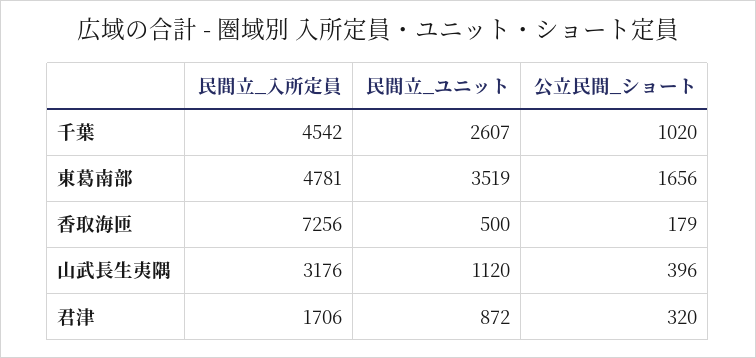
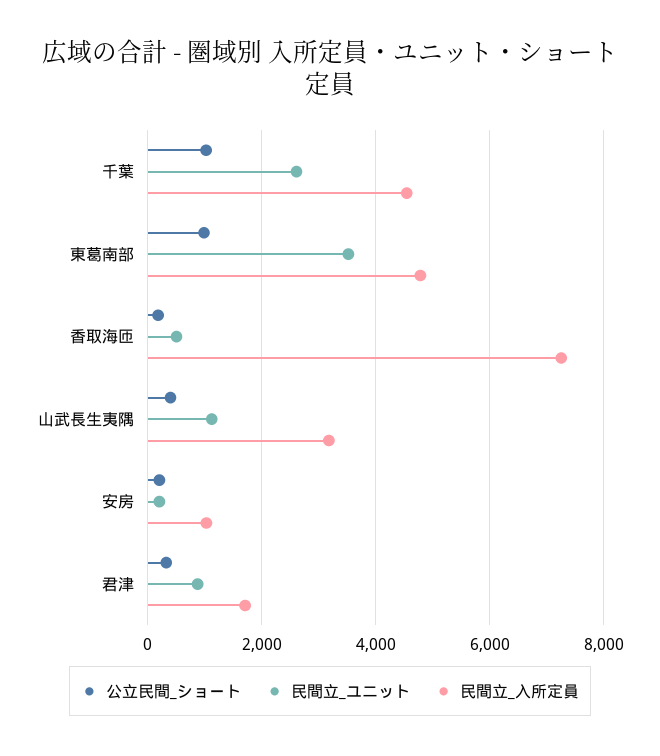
公立民間_ショート, 東葛南部: 1656 -> 1000
公立民間_ショート, 安房: none -> 200
民間立_ユニット, 安房: none -> 200
民間立_入所定員, 安房: none -> 1000

